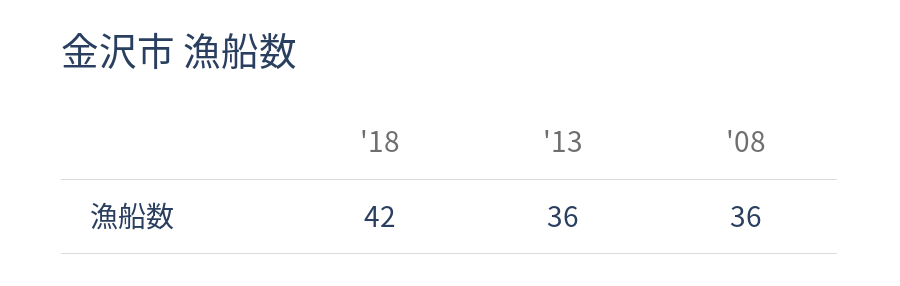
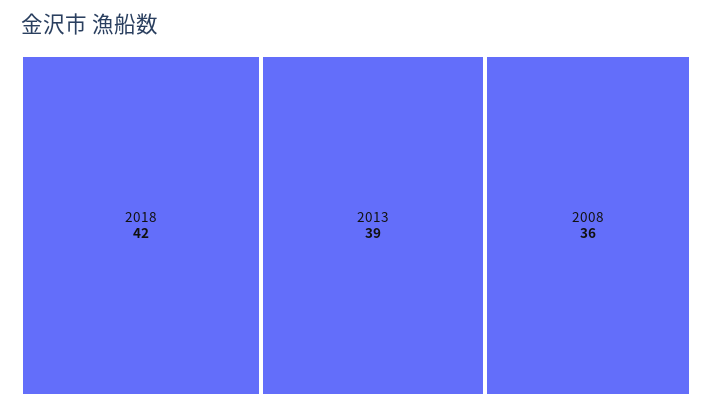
'13: 36 -> 39

